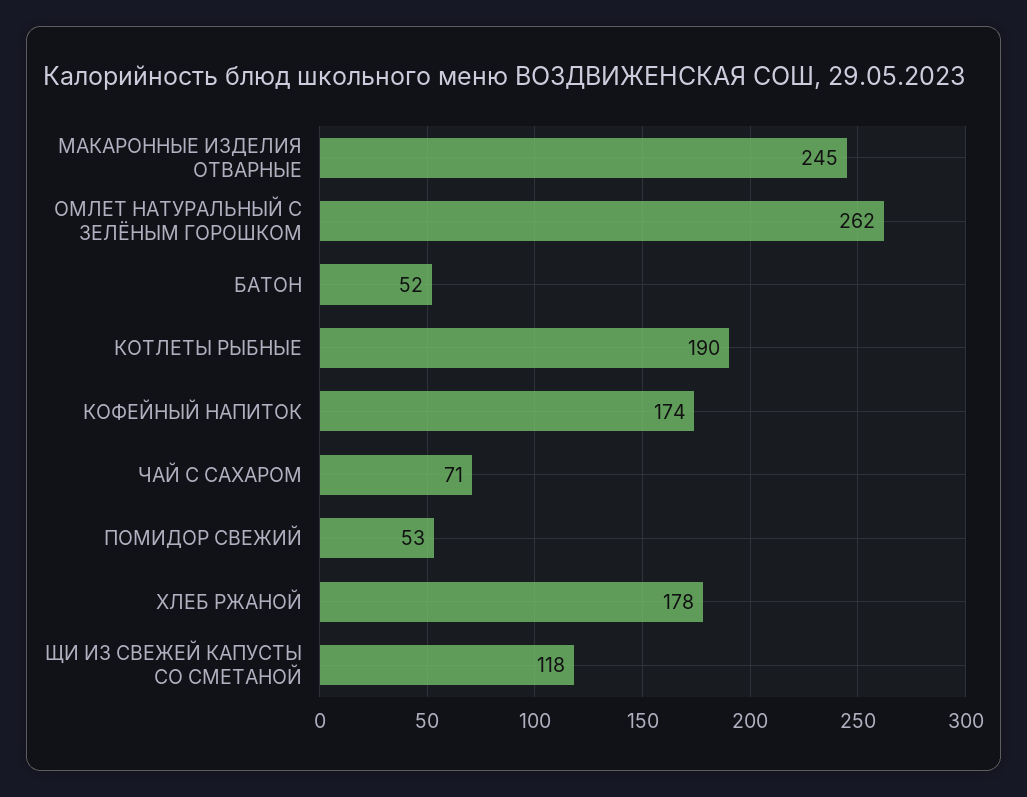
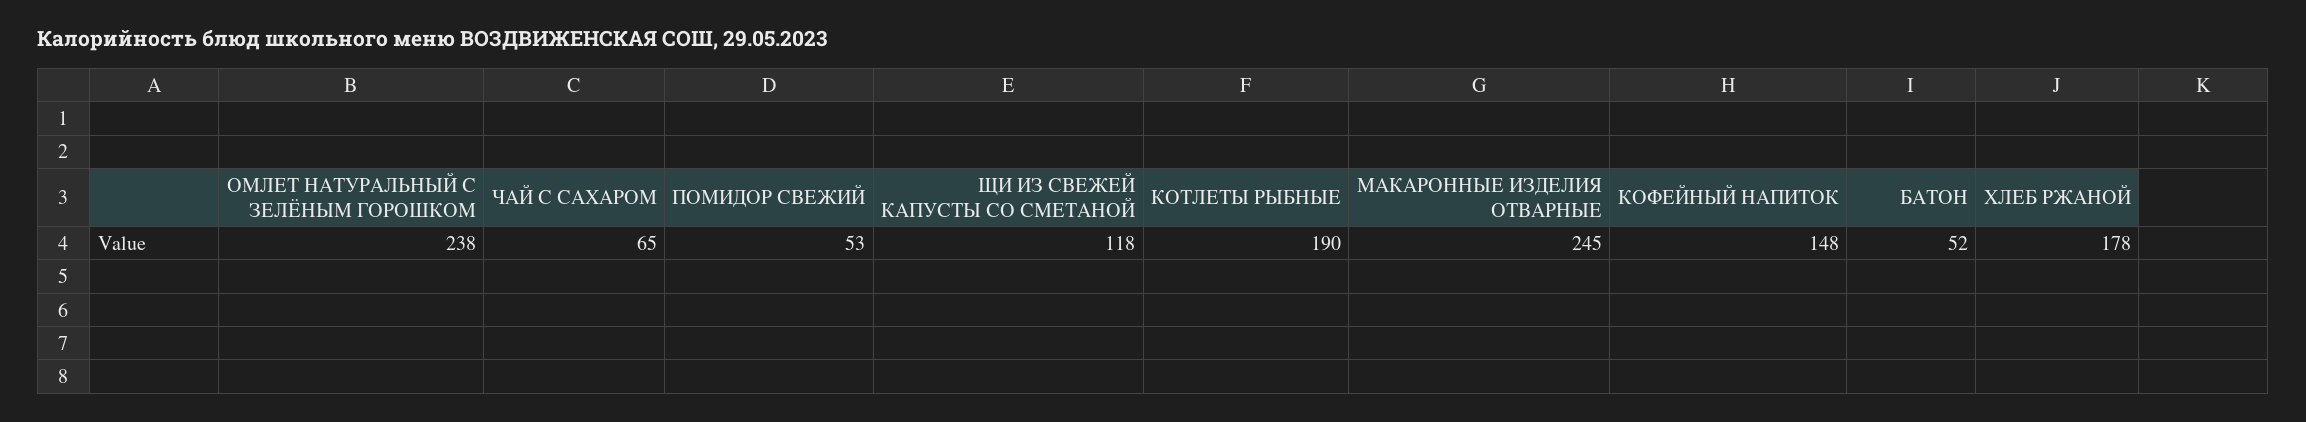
ОМЛЕТ НАТУРАЛЬНЫЙ С ЗЕЛЁНЫМ ГОРОШКОМ: 262 -> 238
КОФЕЙНЫЙ НАПИТОК: 174 -> 148
ЧАЙ С САХАРОМ: 71 -> 65

